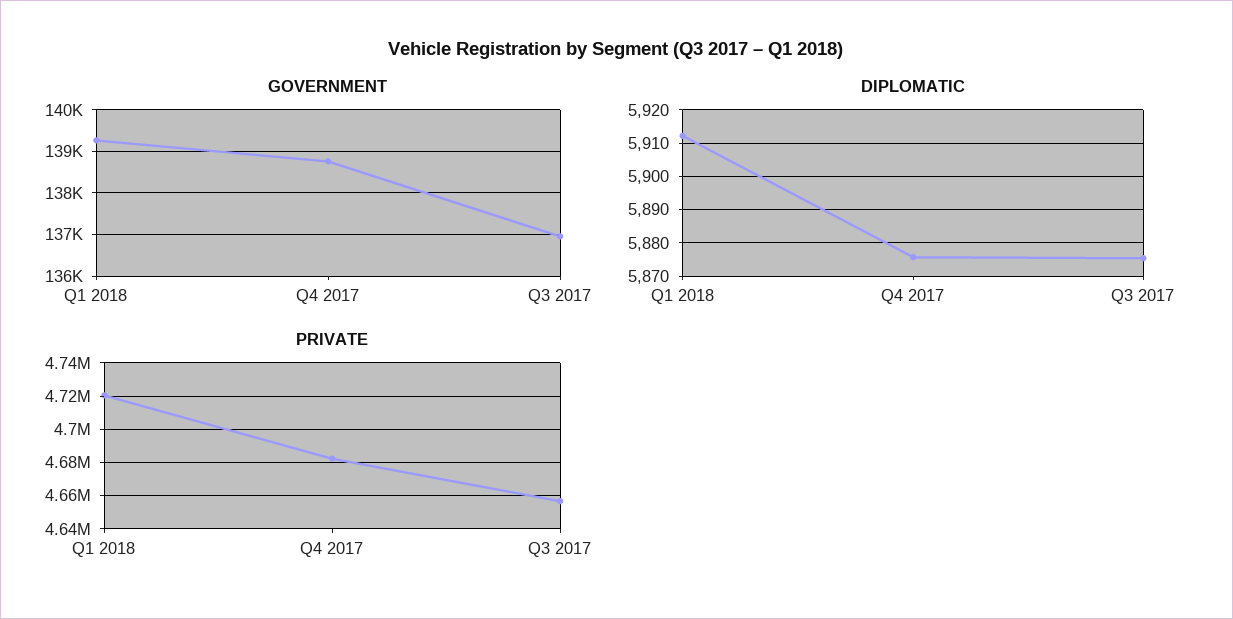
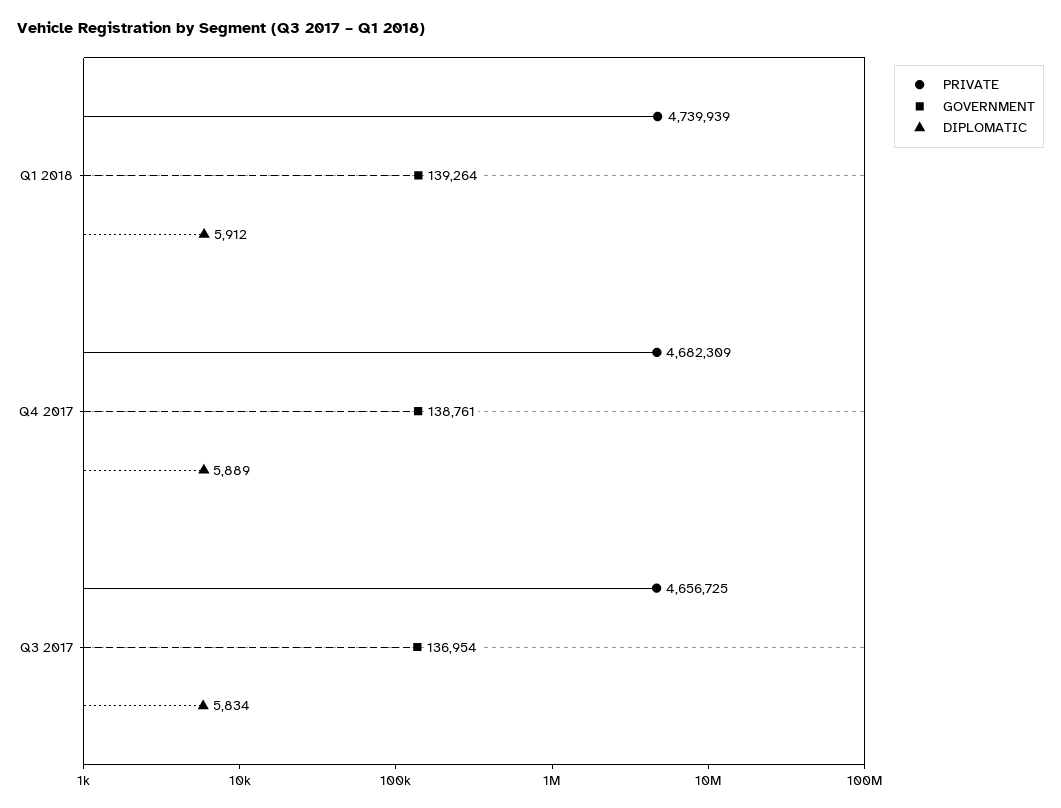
DIPLOMATIC, Q4 2017: 5876 -> 5889
DIPLOMATIC, Q3 2017: 5876 -> 5834
PRIVATE, Q1 2018: 4720000 -> 4739939

